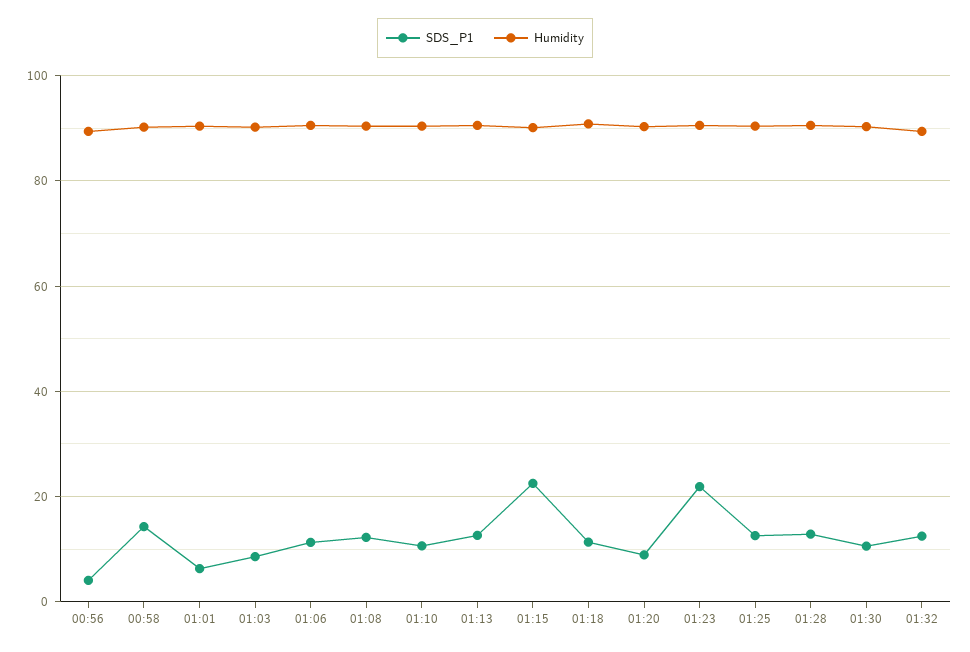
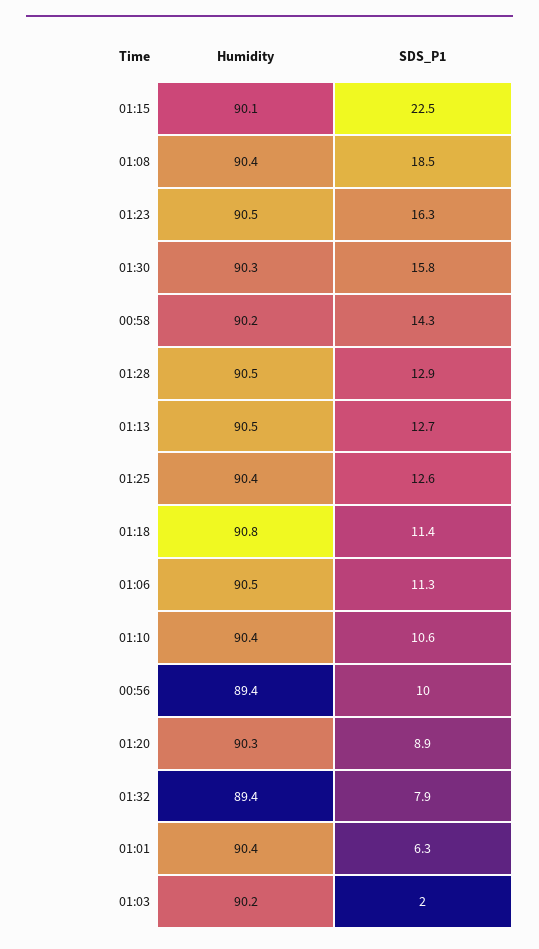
SDS_P1, 00:56: 4 -> 10
SDS_P1, 01:03: 8 -> 2
SDS_P1, 01:08: 12 -> 18.5
SDS_P1, 01:23: 22 -> 16.3
SDS_P1, 01:30: 10 -> 15.8
SDS_P1, 01:32: 12 -> 7.9

